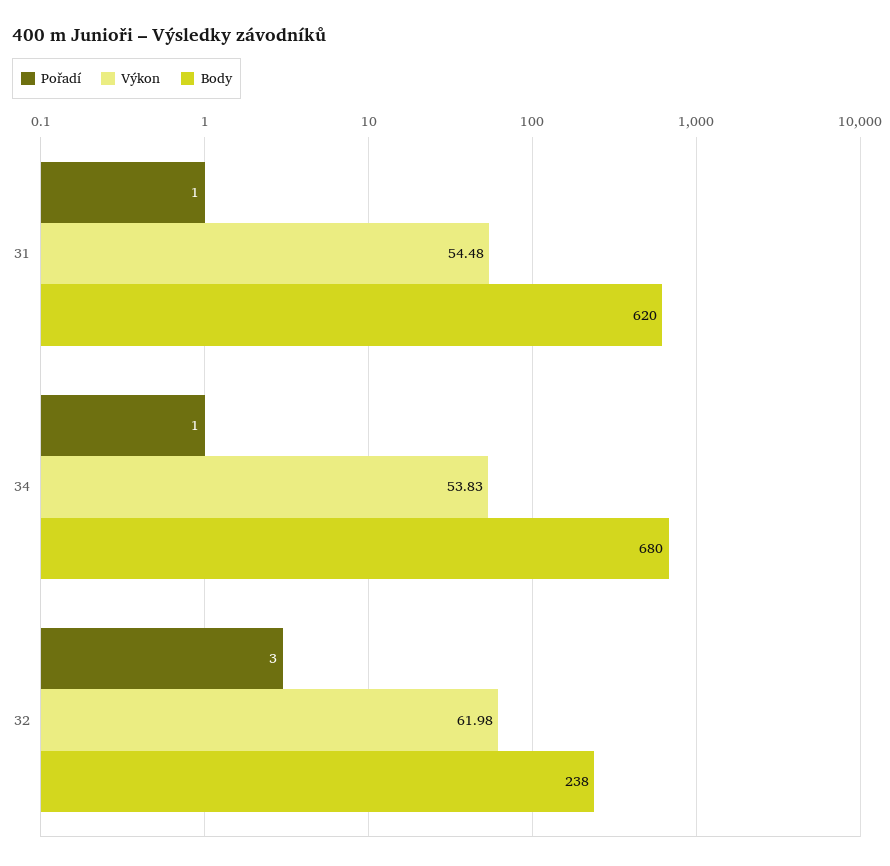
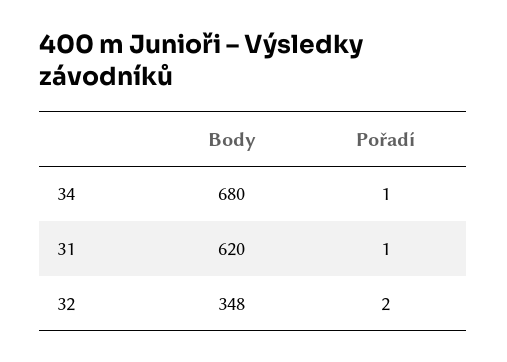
Výkon, 31: 54.48 -> none
Výkon, 34: 53.83 -> none
Pořadí, 32: 3 -> 2
Výkon, 32: 61.98 -> none
Body, 32: 238 -> 348

